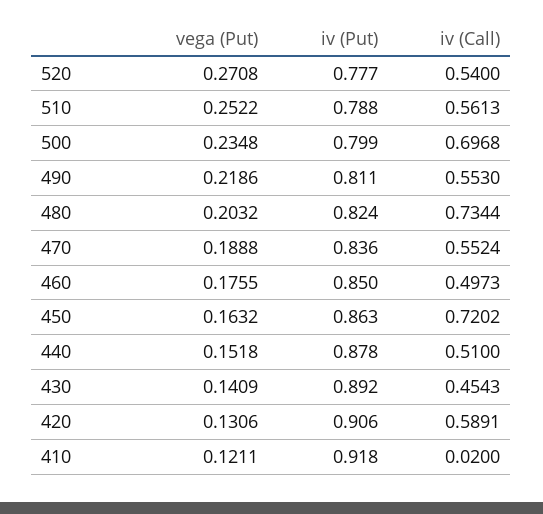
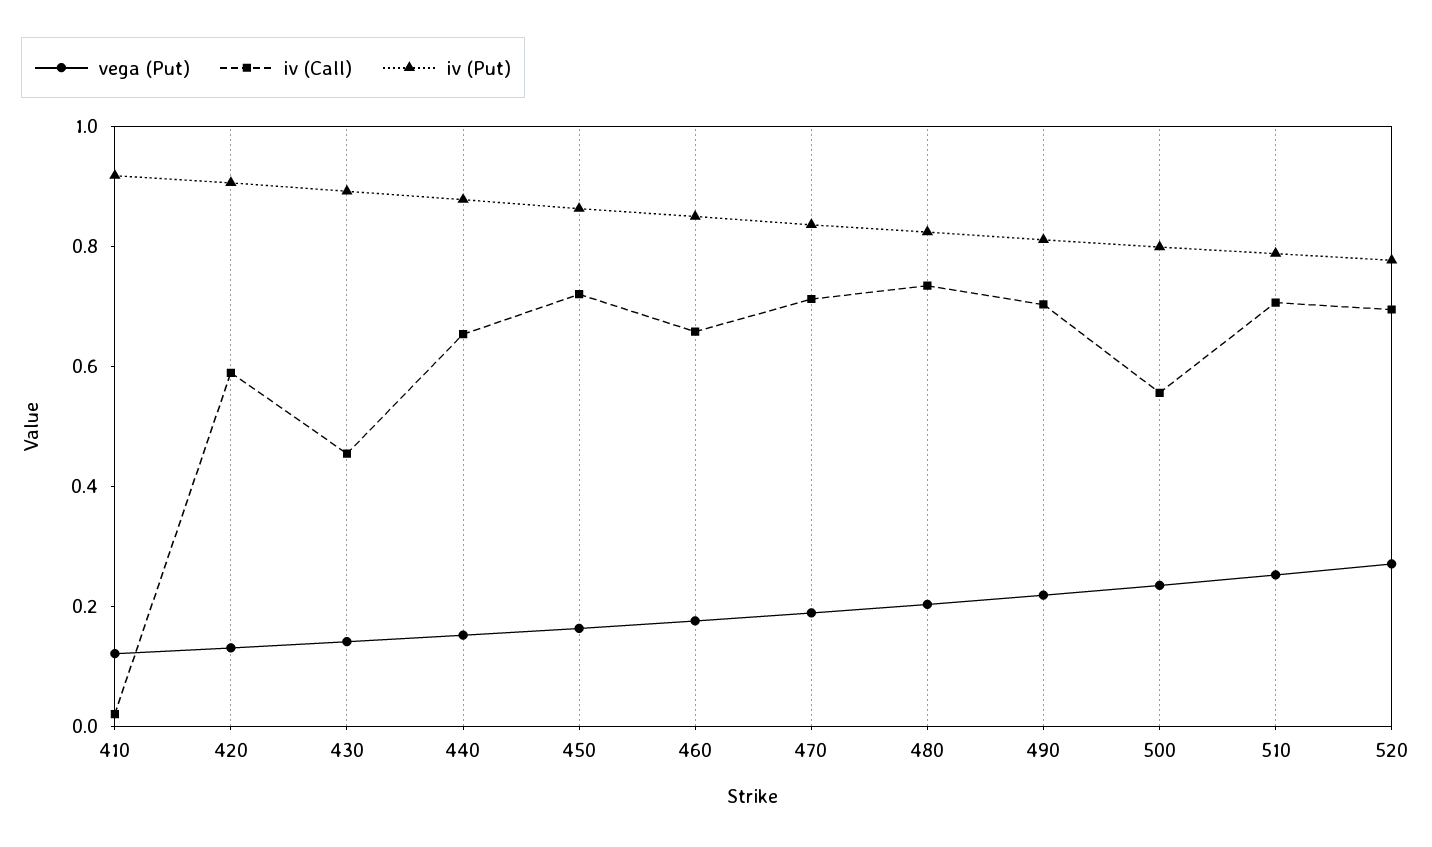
iv (Call), 520: 0.54 -> 0.7
iv (Call), 510: 0.5613 -> 0.7
iv (Call), 500: 0.6968 -> 0.55
iv (Call), 490: 0.553 -> 0.7
iv (Call), 470: 0.5524 -> 0.7
iv (Call), 460: 0.4973 -> 0.65
iv (Call), 440: 0.51 -> 0.65

